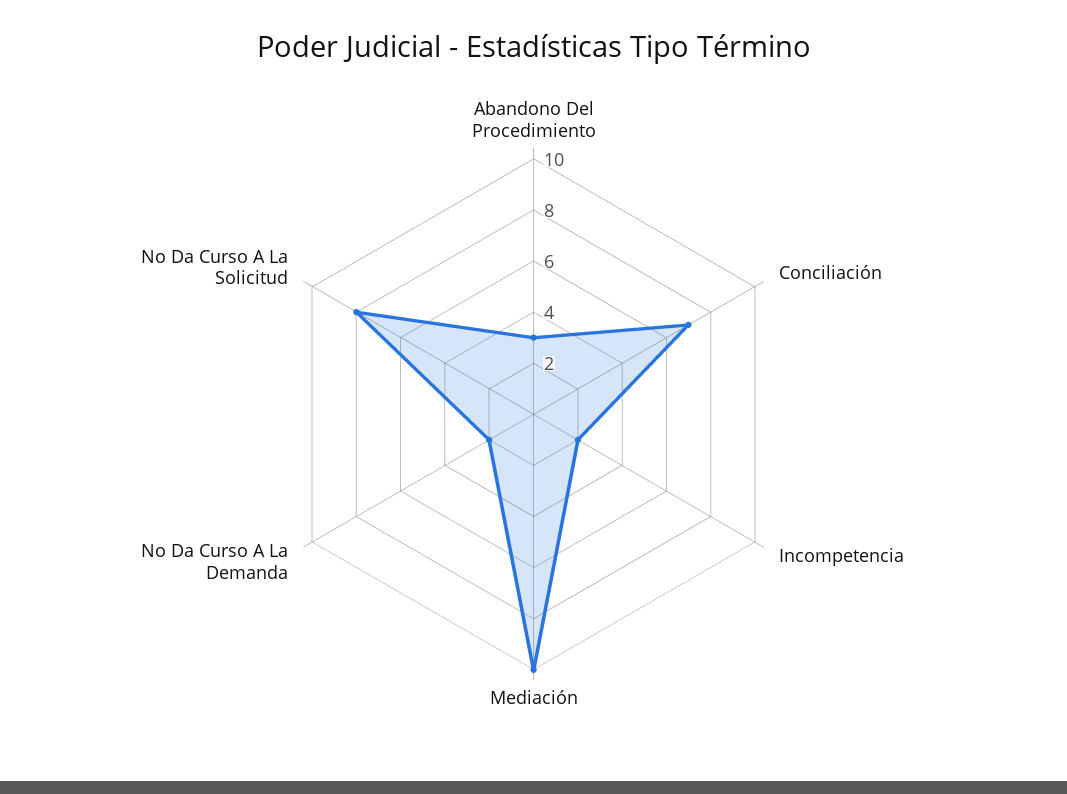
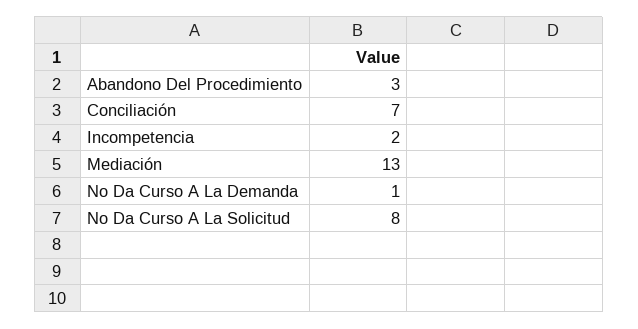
Mediación: 10 -> 13
No Da Curso A La Demanda: 2 -> 1

